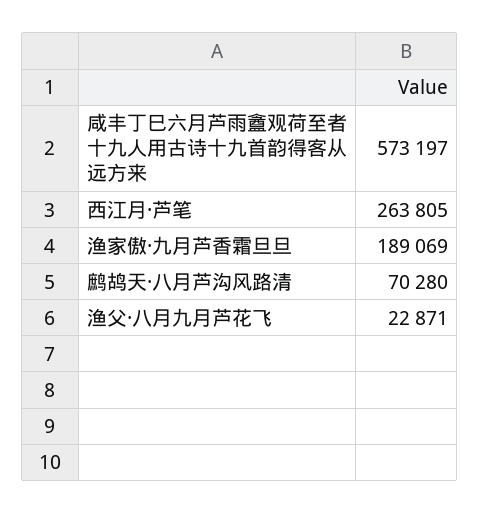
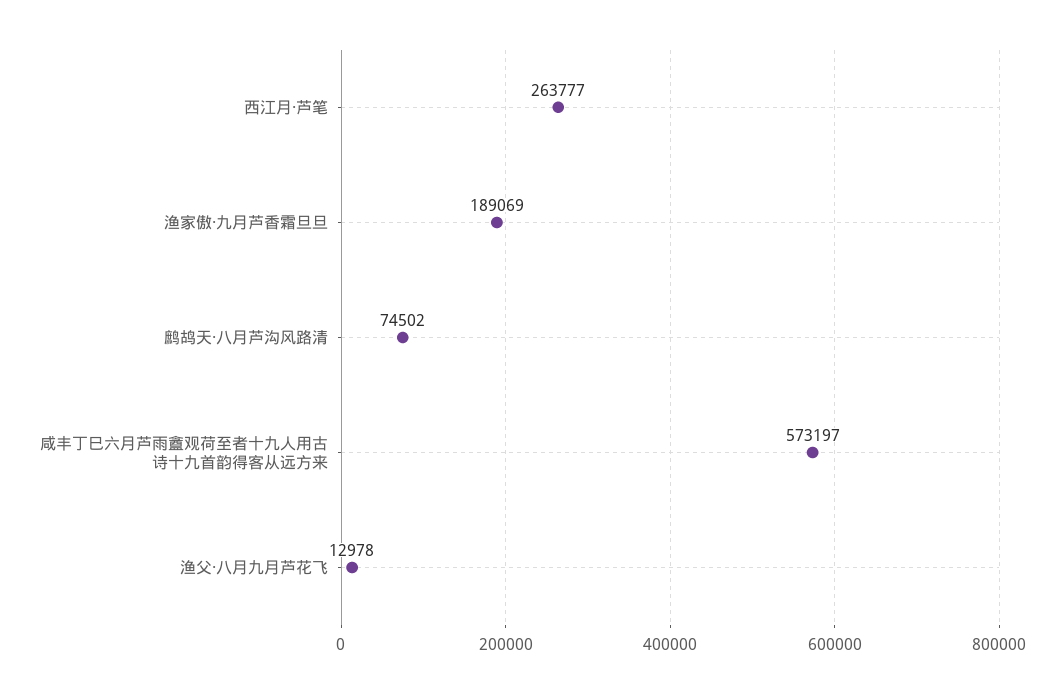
西江月·芦笔: 263805 -> 263777
鹧鸪天·八月芦沟风路清: 70280 -> 74502
渔父·八月九月芦花飞: 22871 -> 12978

